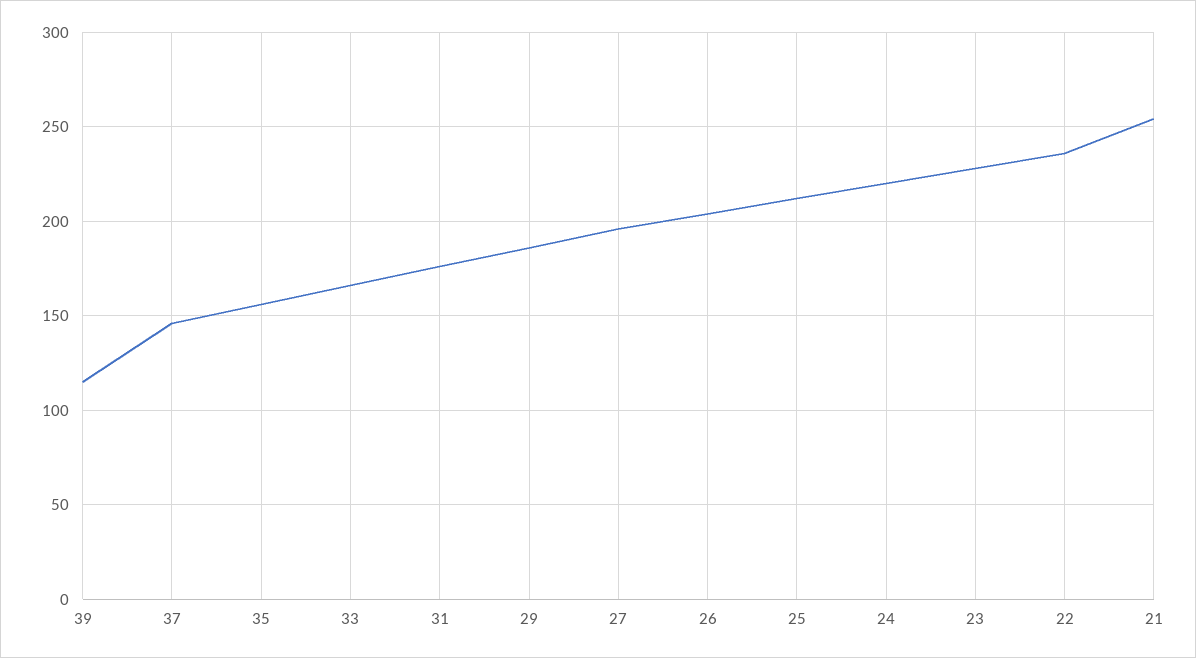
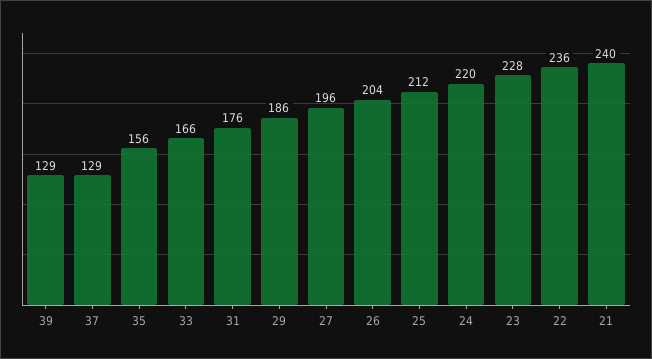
39: 115 -> 129
37: 145 -> 129
21: 255 -> 240

